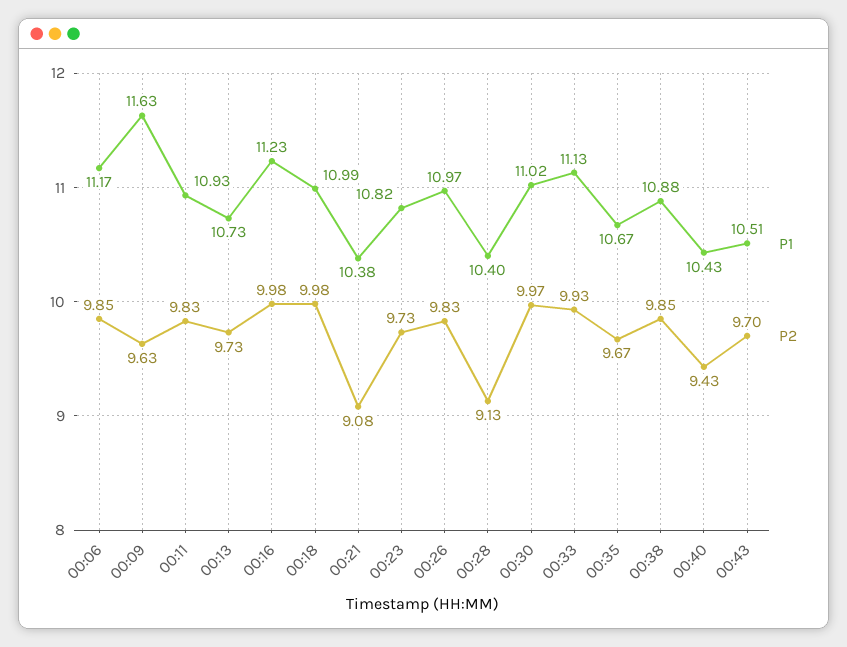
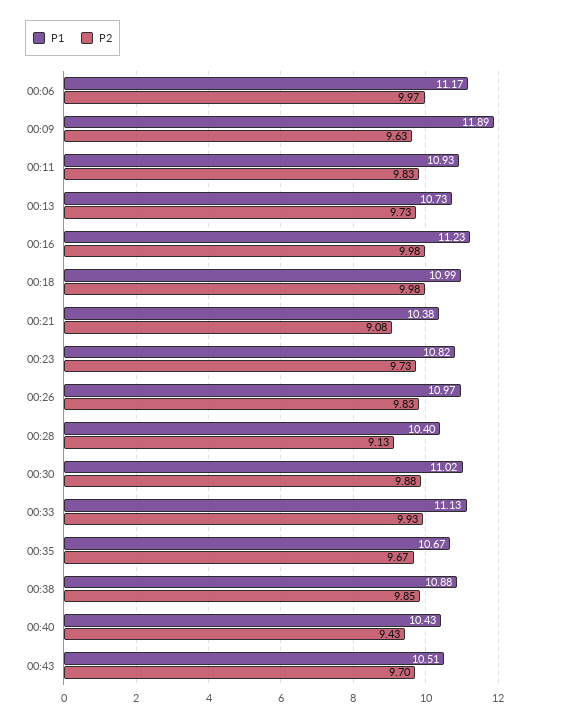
P2, 00:06: 9.85 -> 9.97
P1, 00:09: 11.63 -> 11.89
P2, 00:30: 9.97 -> 9.88

